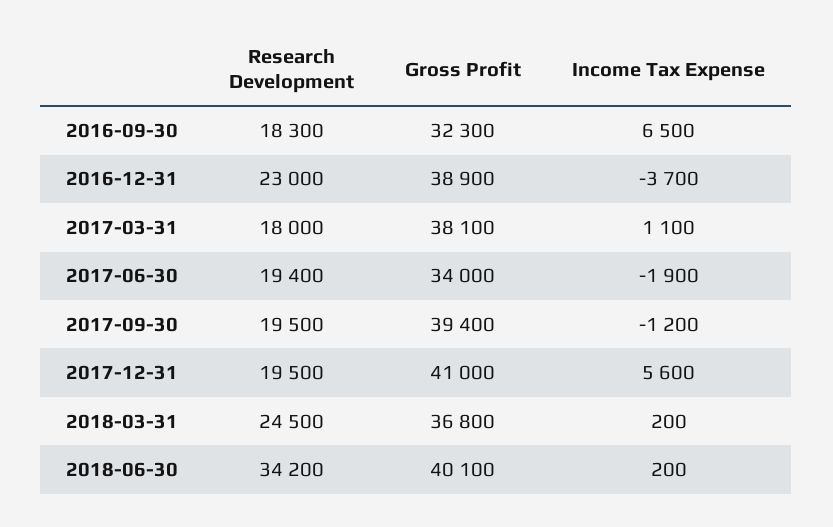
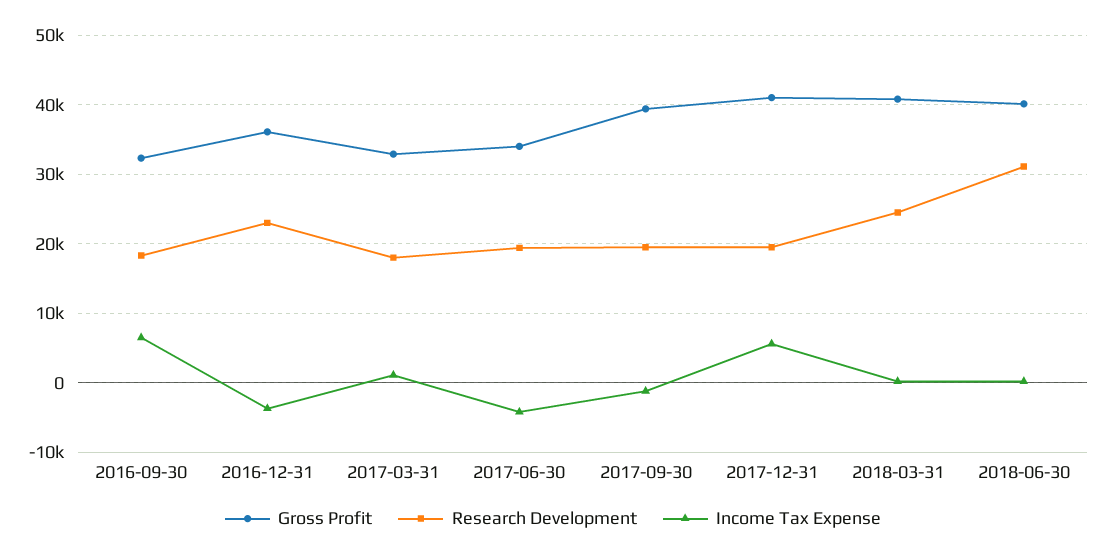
Gross Profit, 2016-12-31: 38900 -> 36000
Gross Profit, 2017-03-31: 38100 -> 33000
Income Tax Expense, 2017-06-30: -1900 -> -4000
Gross Profit, 2018-03-31: 36800 -> 41000
Research Development, 2018-06-30: 34200 -> 31000

